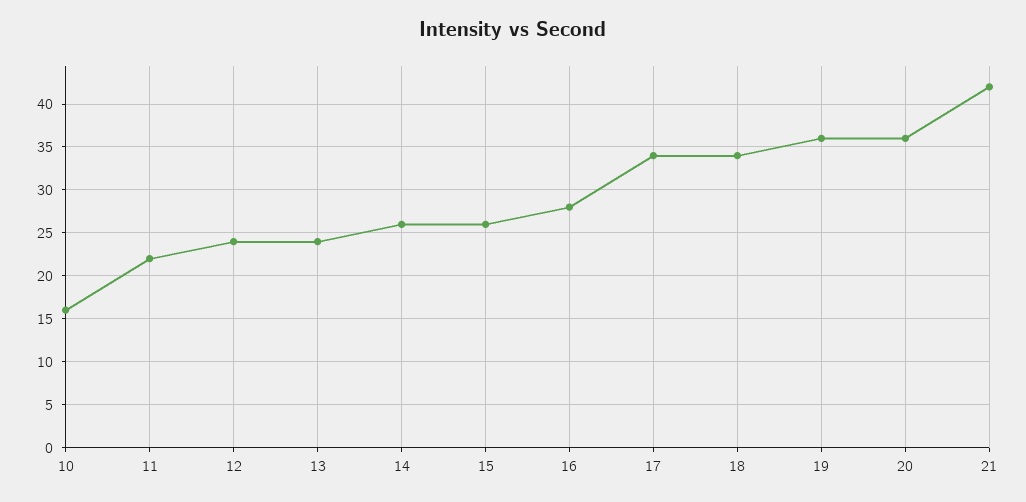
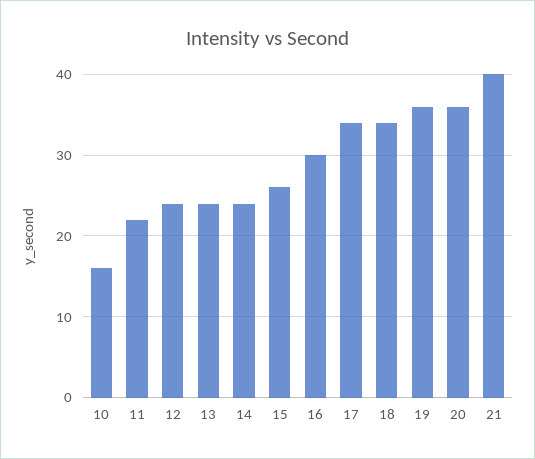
14: 26 -> 24
16: 28 -> 30
21: 42 -> 40

